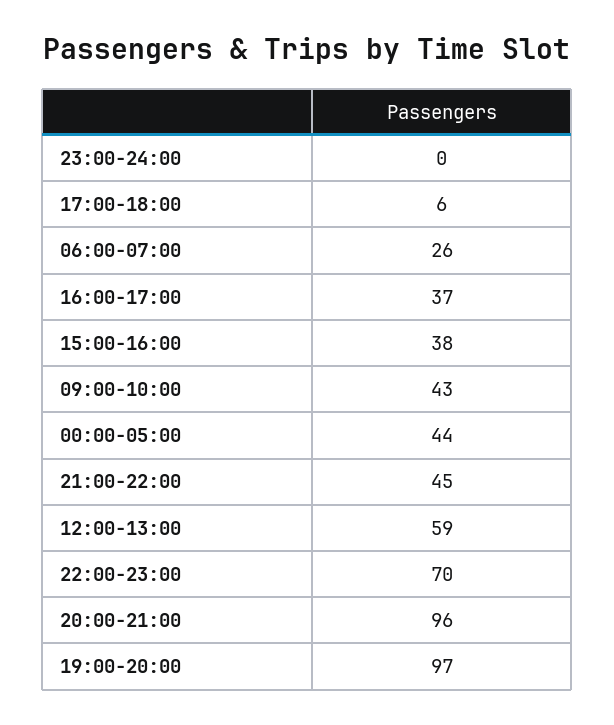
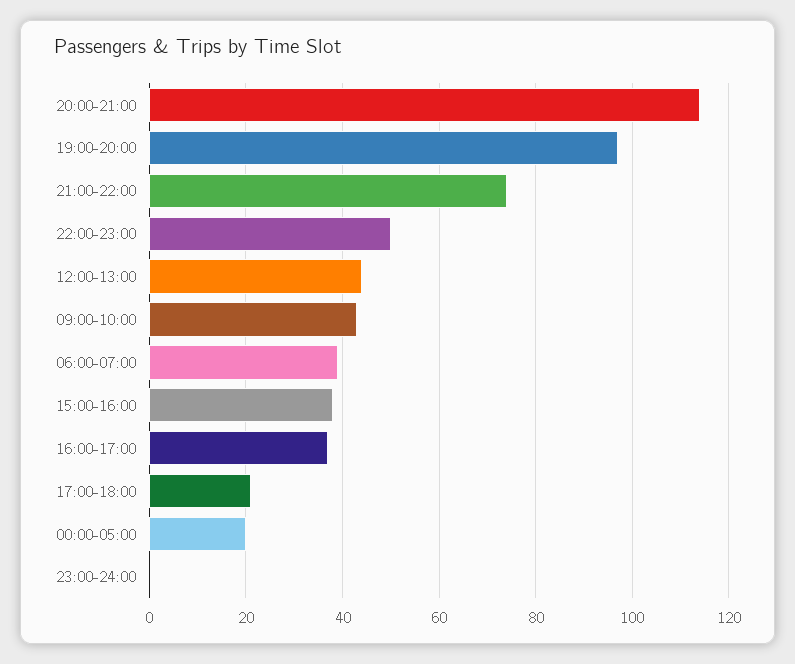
17:00-18:00: 6 -> 20
06:00-07:00: 26 -> 40
00:00-05:00: 44 -> 20
21:00-22:00: 45 -> 75
12:00-13:00: 59 -> 45
22:00-23:00: 70 -> 50
20:00-21:00: 96 -> 115

